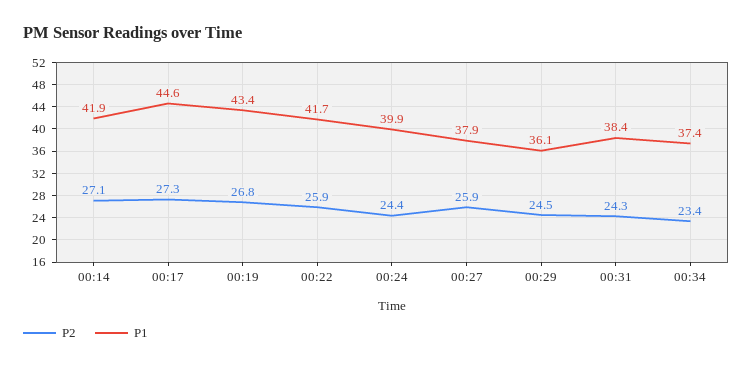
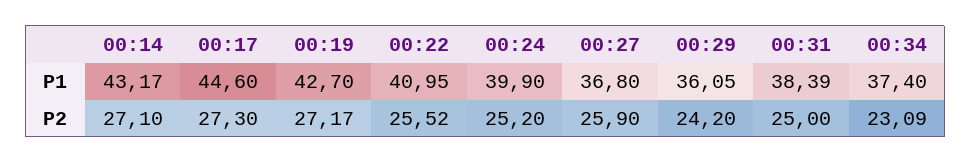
P1, 00:14: 41.9 -> 43.17
P2, 00:19: 26.8 -> 27.17
P1, 00:19: 43.4 -> 42.7
P2, 00:22: 25.9 -> 25.52
P1, 00:22: 41.7 -> 40.95
P2, 00:24: 24.4 -> 25.2
P1, 00:27: 37.9 -> 36.8
P2, 00:29: 24.5 -> 24.2
P2, 00:31: 24.3 -> 25
P2, 00:34: 23.4 -> 23.09

